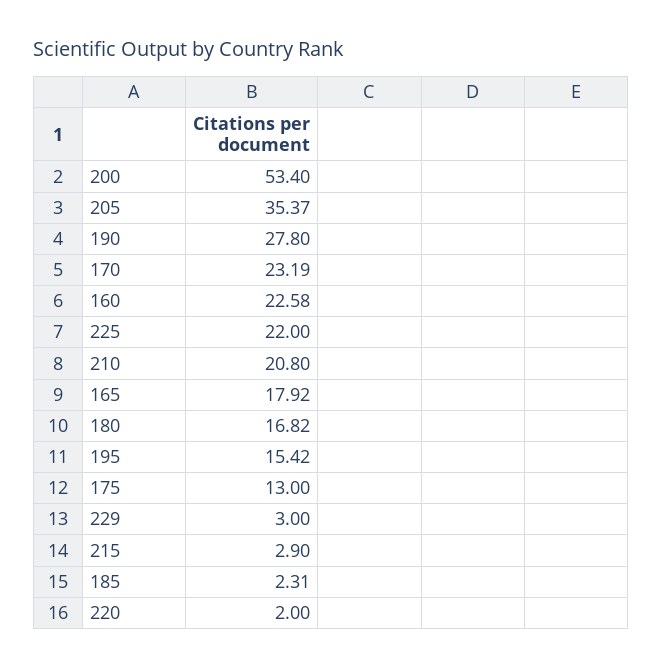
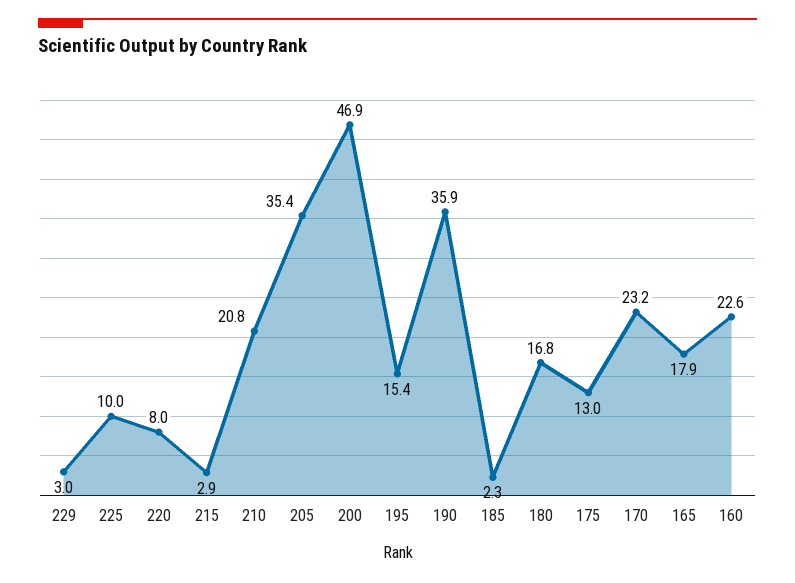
200: 53.4 -> 46.9
190: 27.8 -> 35.9
225: 22 -> 10
220: 2 -> 8

